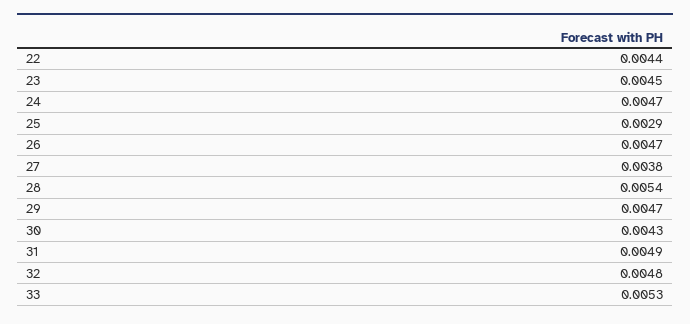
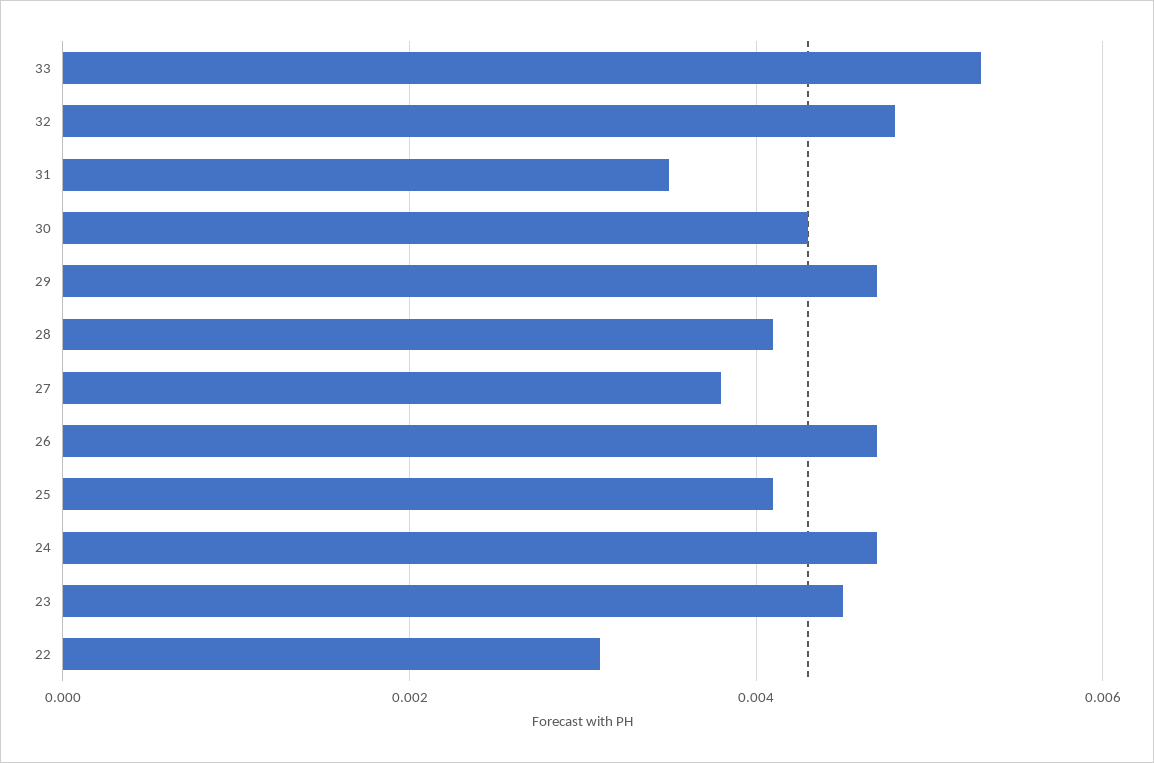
22: 0.0044 -> 0.003
25: 0.0029 -> 0.004
28: 0.0054 -> 0.004
31: 0.0049 -> 0.0035

